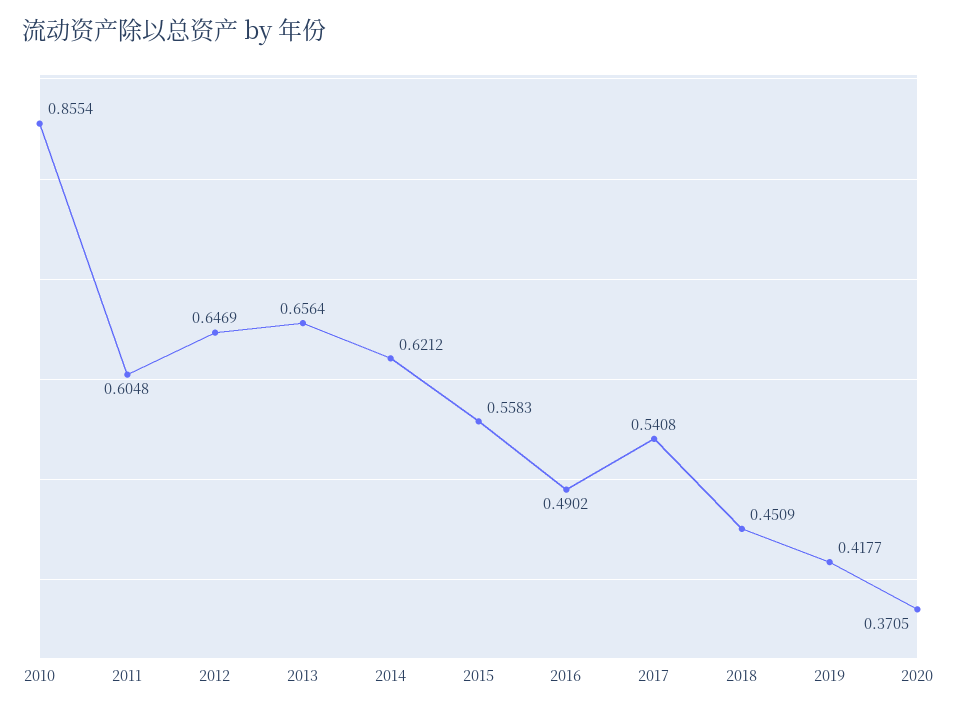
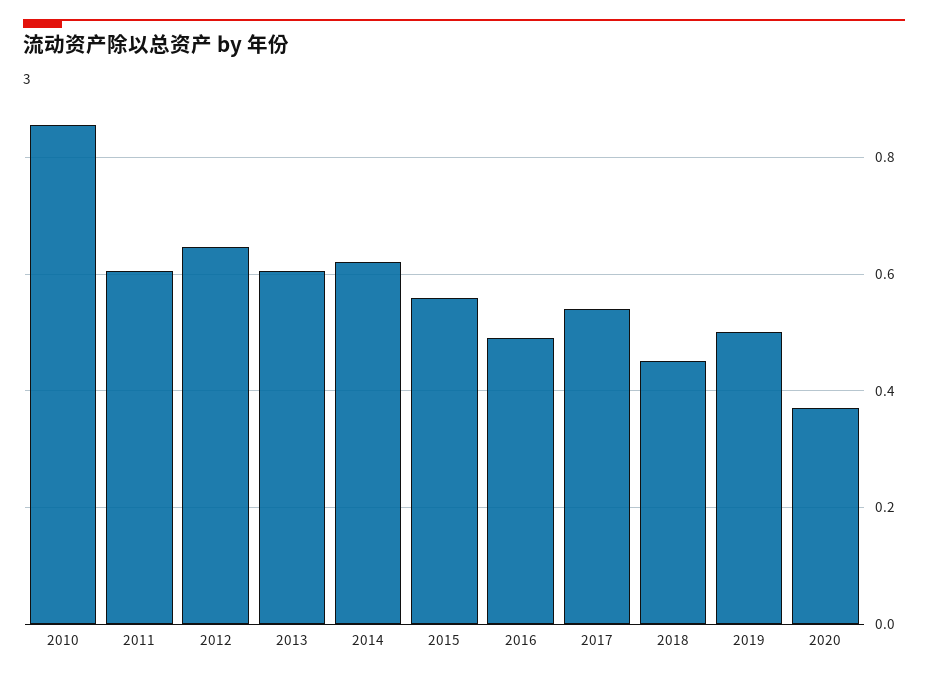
2013: 0.6564 -> 0.6
2019: 0.4177 -> 0.5

